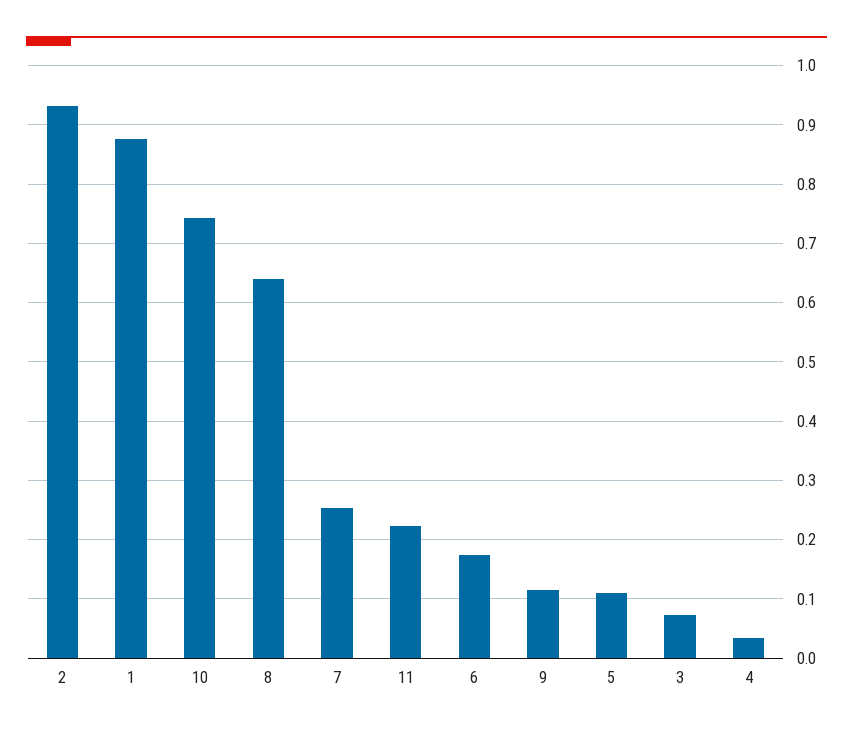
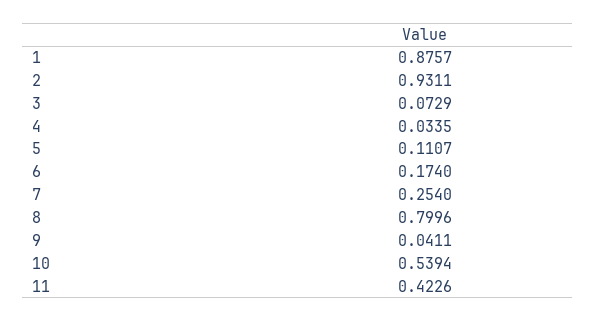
10: 0.74 -> 0.5394
8: 0.64 -> 0.7996
11: 0.22 -> 0.4226
9: 0.12 -> 0.0411

